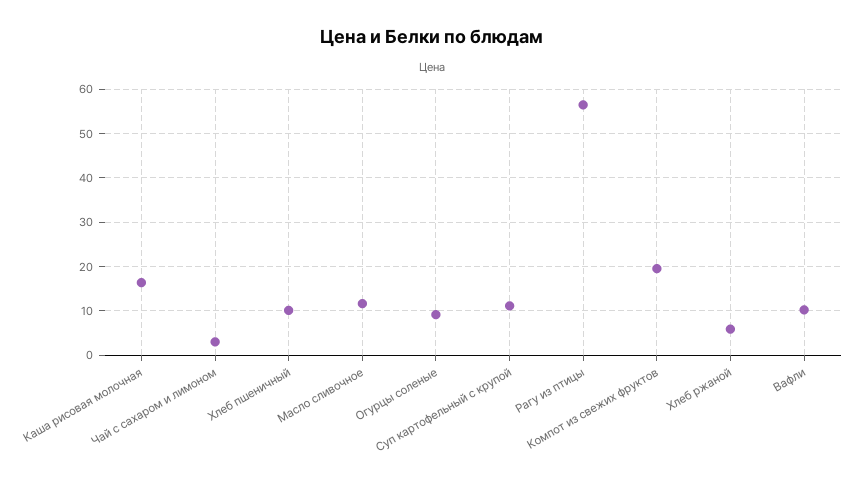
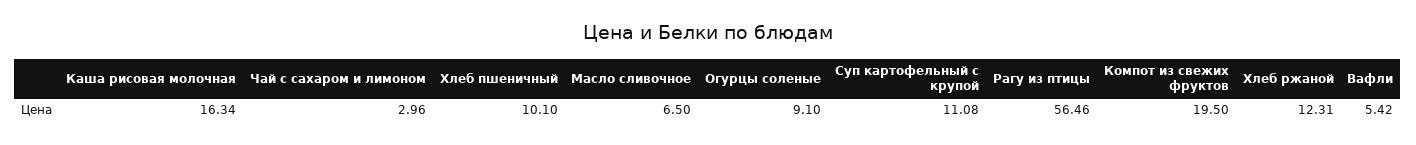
Масло сливочное: 12 -> 6.5
Хлеб ржаной: 6 -> 12.31
Вафли: 10 -> 5.42

